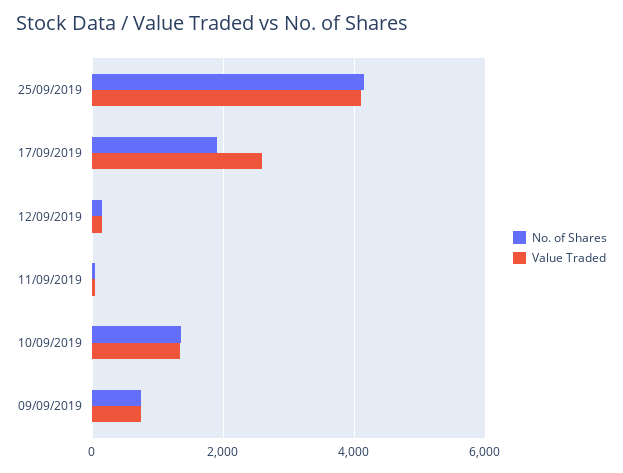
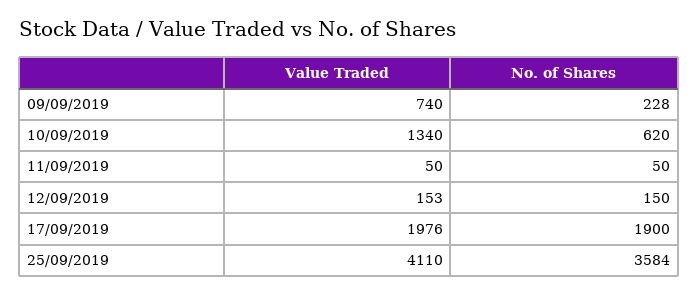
No. of Shares, 25/09/2019: 4200 -> 3584
Value Traded, 17/09/2019: 2600 -> 1976
No. of Shares, 10/09/2019: 1400 -> 620
No. of Shares, 09/09/2019: 800 -> 228

